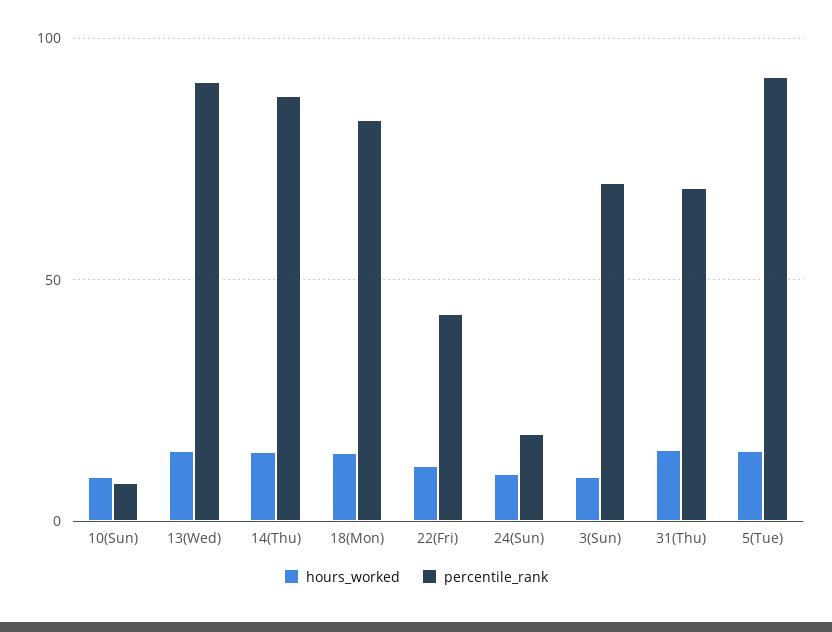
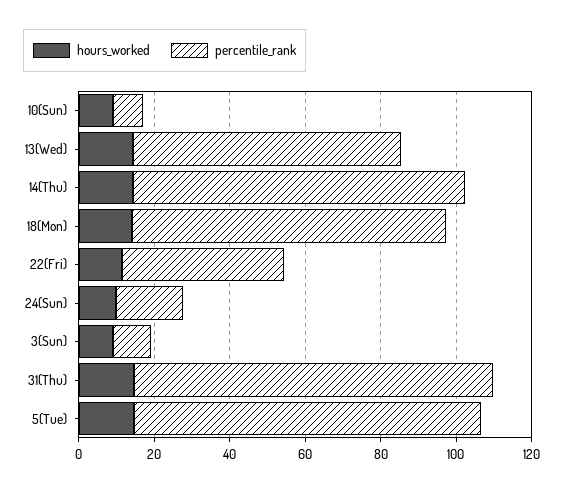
percentile_rank, 13(Wed): 90 -> 70
percentile_rank, 3(Sun): 70 -> 10
percentile_rank, 31(Thu): 70 -> 95

